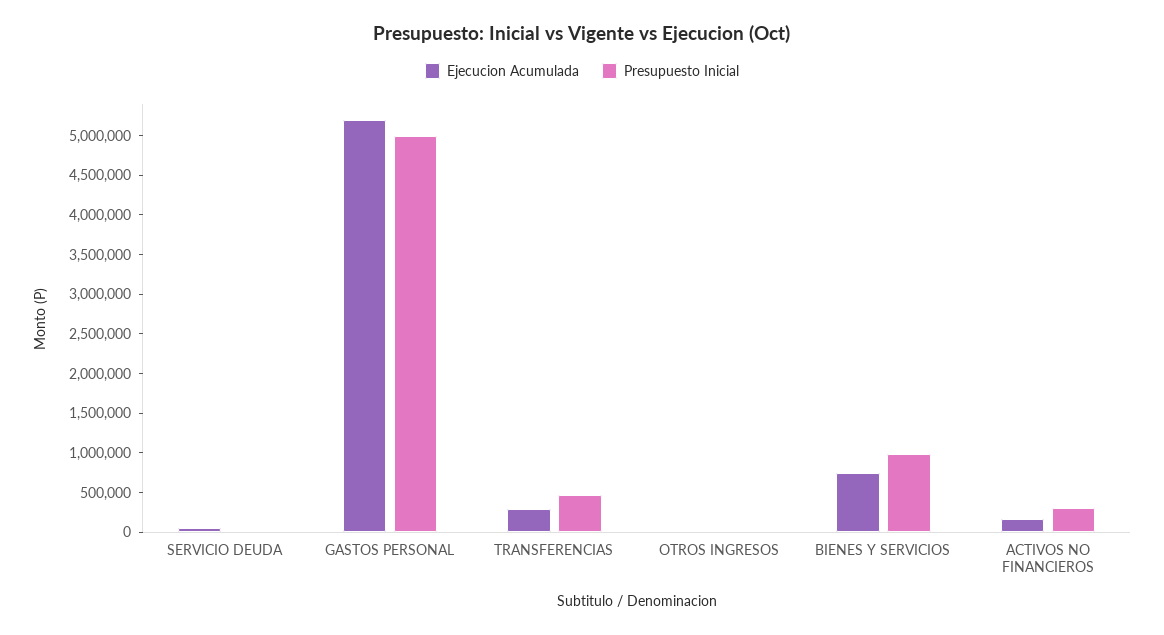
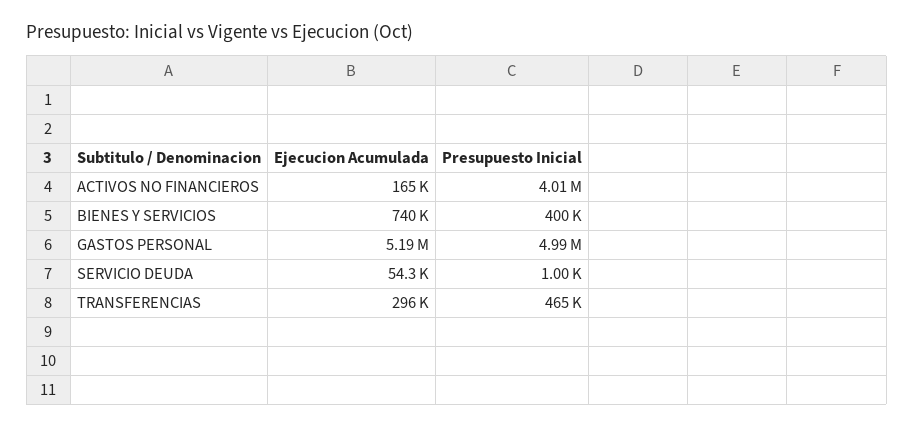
Ejecucion Acumulada, OTROS INGRESOS: 0 -> none
Presupuesto Inicial, OTROS INGRESOS: 0 -> none
Presupuesto Inicial, BIENES Y SERVICIOS: 1000000 -> 400000
Presupuesto Inicial, ACTIVOS NO FINANCIEROS: 250000 -> 4010000

